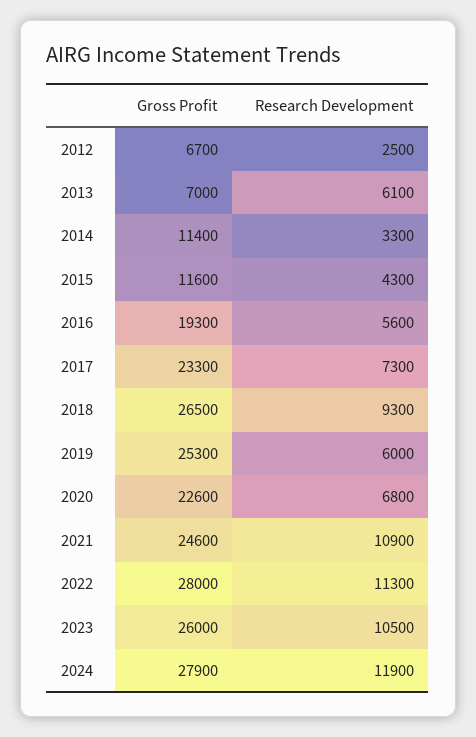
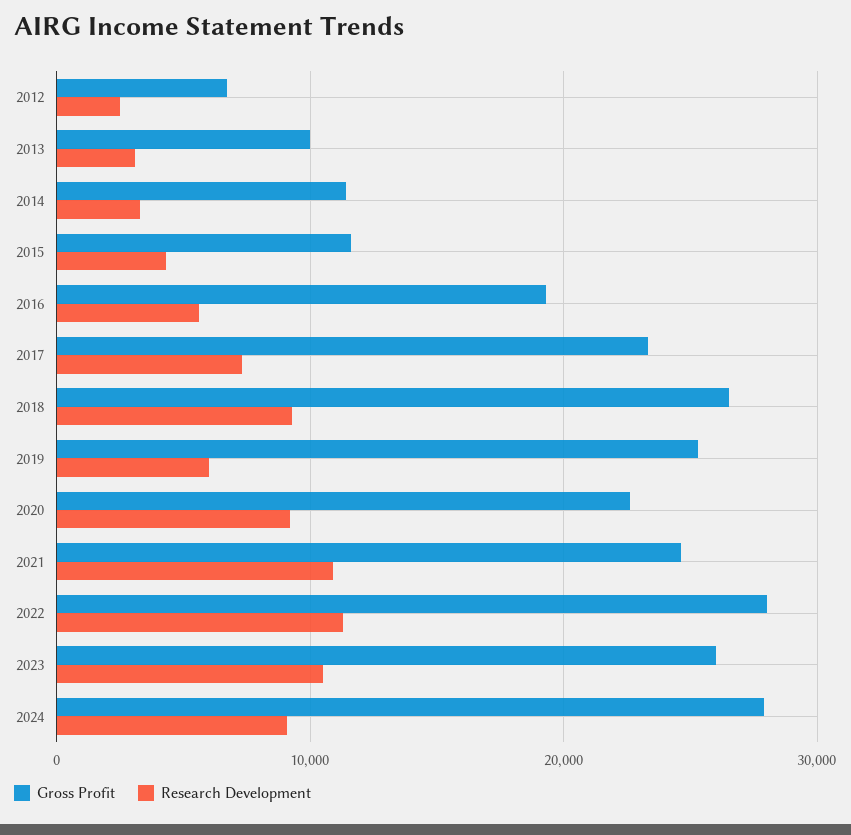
Gross Profit, 2013: 7000 -> 10000
Research Development, 2013: 6100 -> 3000
Research Development, 2020: 6800 -> 9000
Research Development, 2024: 11900 -> 9000

